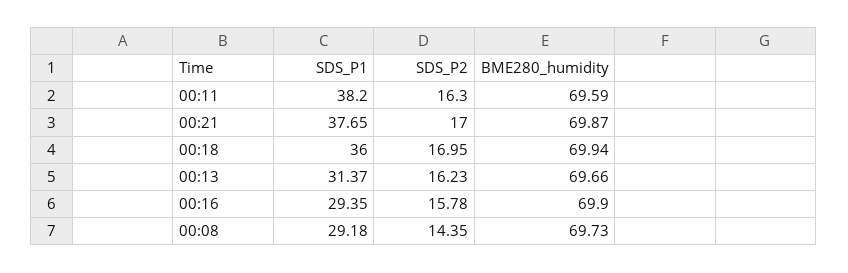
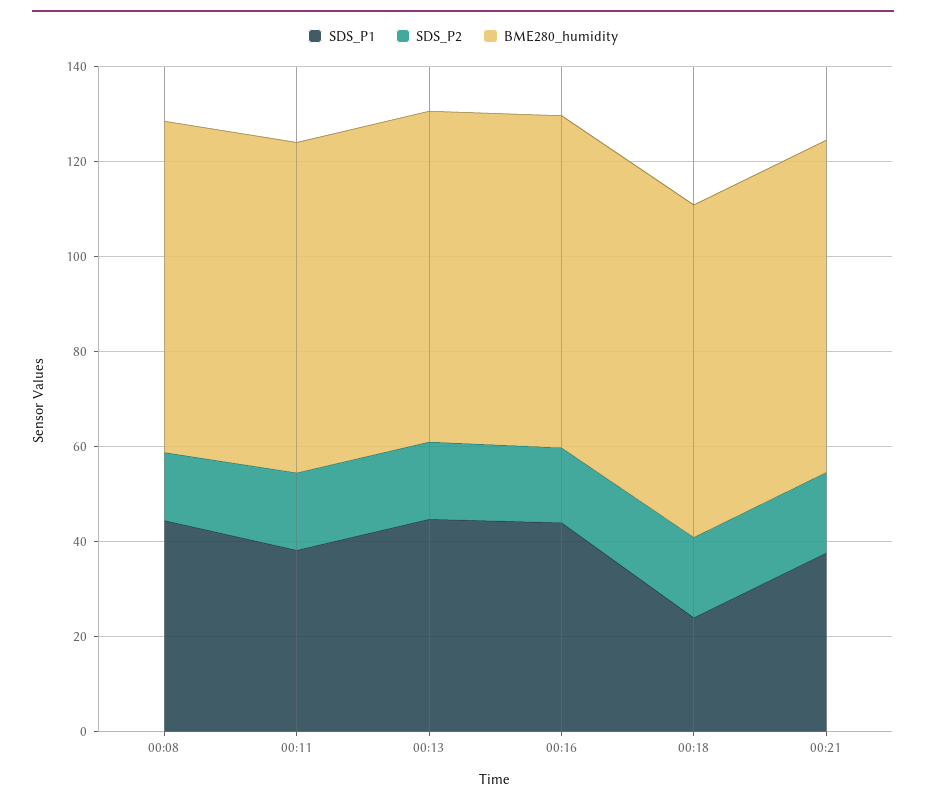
SDS_P1, 00:18: 36 -> 25
SDS_P1, 00:13: 31.37 -> 45
SDS_P1, 00:16: 29.35 -> 45
SDS_P1, 00:08: 29.18 -> 45

